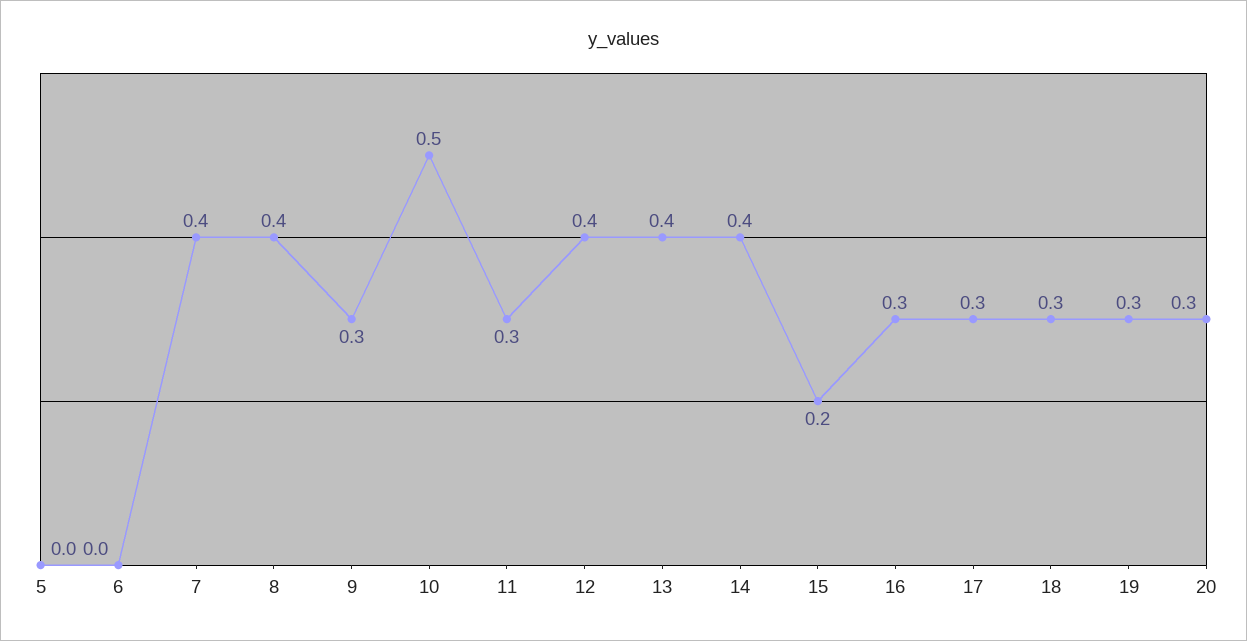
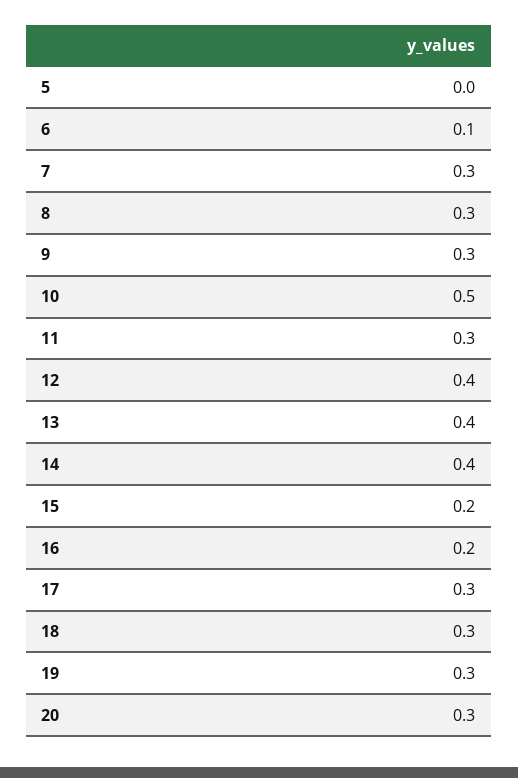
6: 0 -> 0.1
7: 0.4 -> 0.3
8: 0.4 -> 0.3
16: 0.3 -> 0.2

